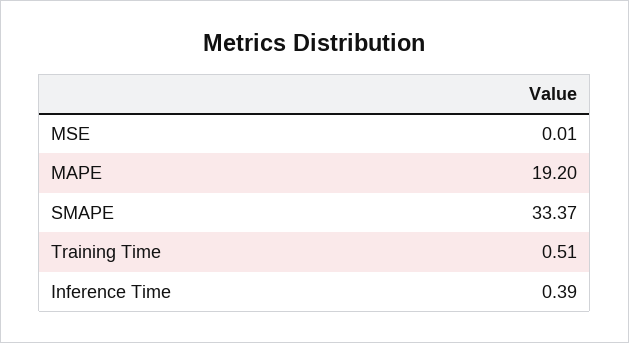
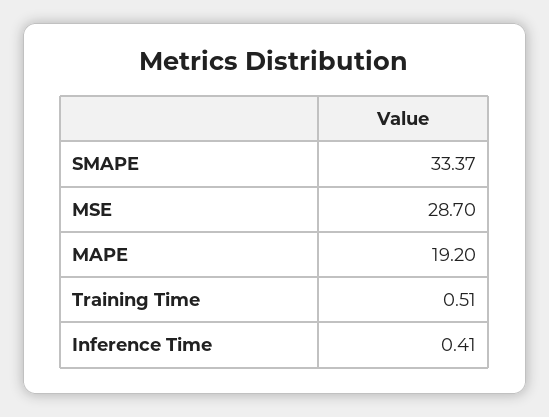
MSE: 0.01 -> 28.7
Inference Time: 0.39 -> 0.41

